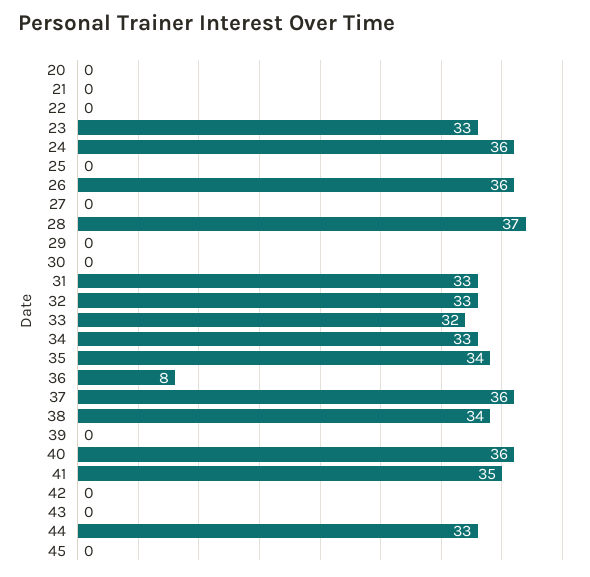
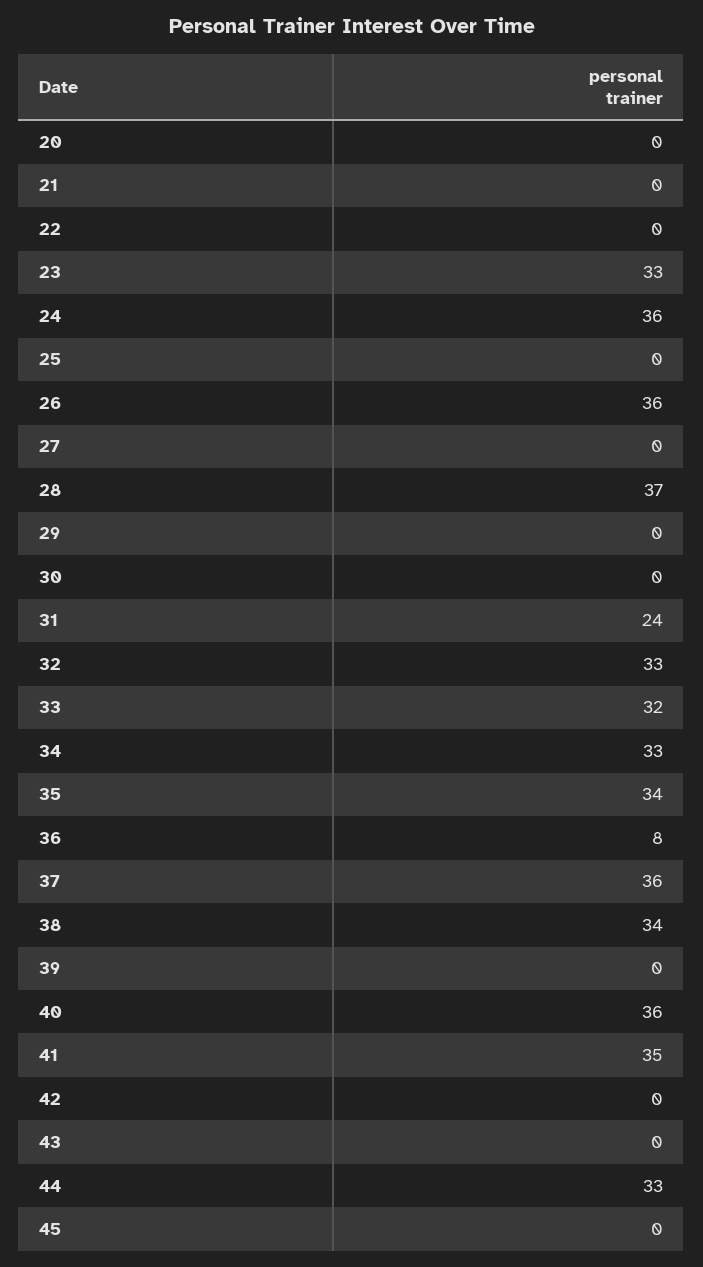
31: 33 -> 24

